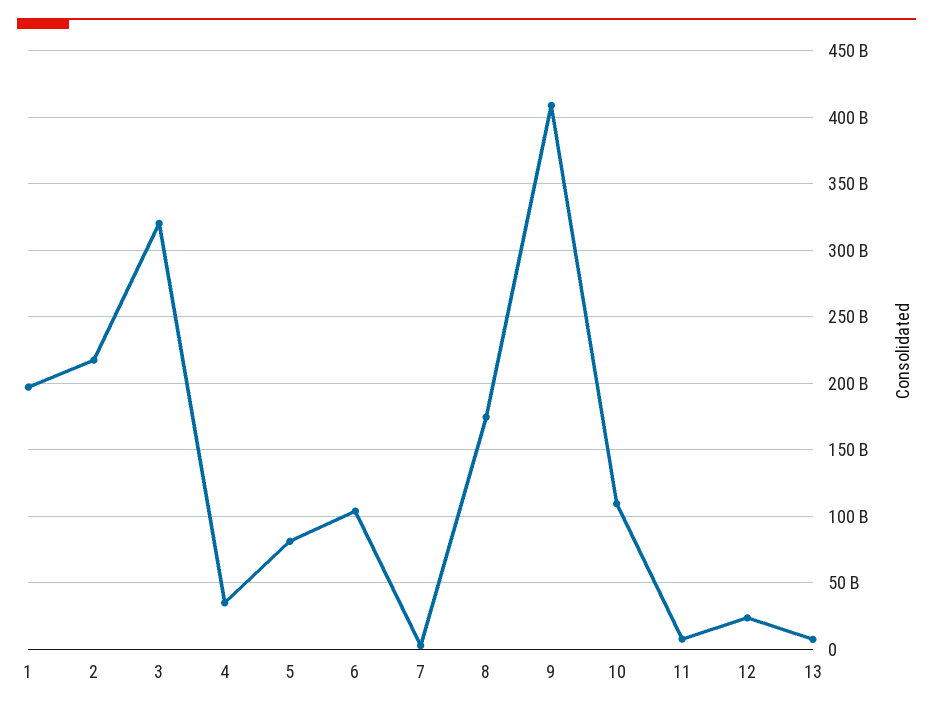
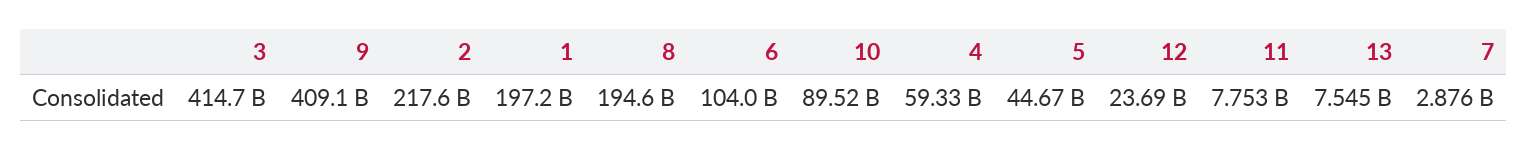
3: 320000000000 -> 414700000000
4: 35000000000 -> 59330000000
5: 80000000000 -> 44670000000
8: 175000000000 -> 194600000000
10: 110000000000 -> 89520000000

